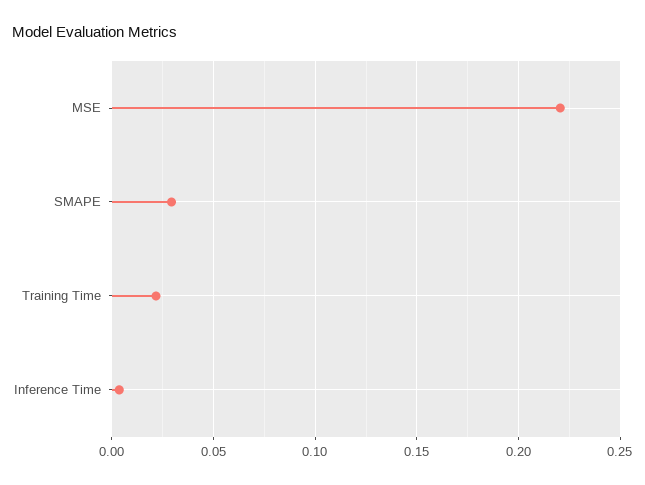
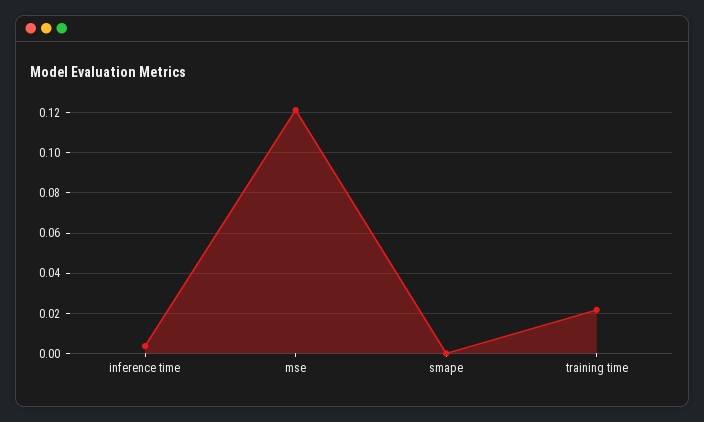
MSE: 0.22 -> 0.12
SMAPE: 0.03 -> 0

